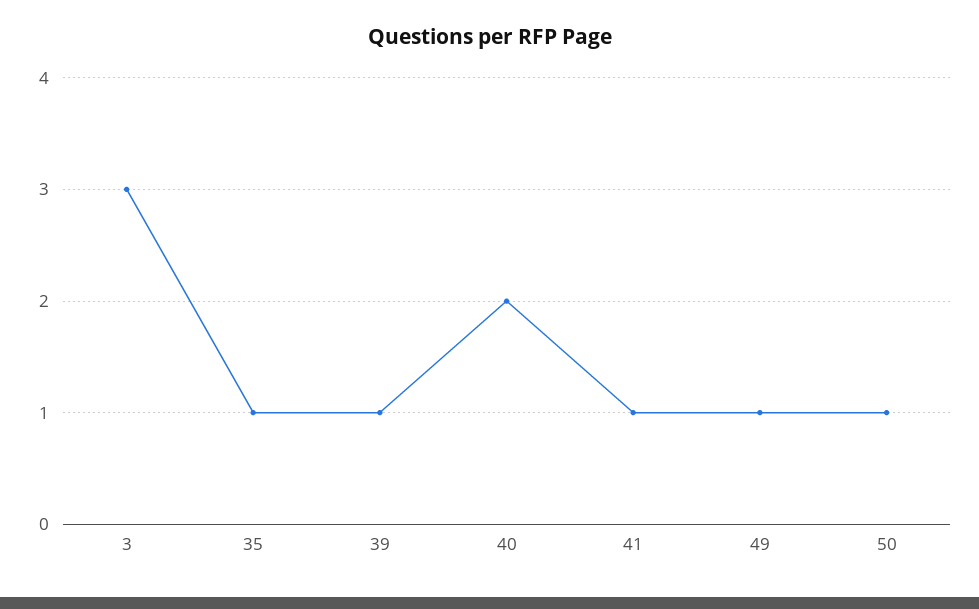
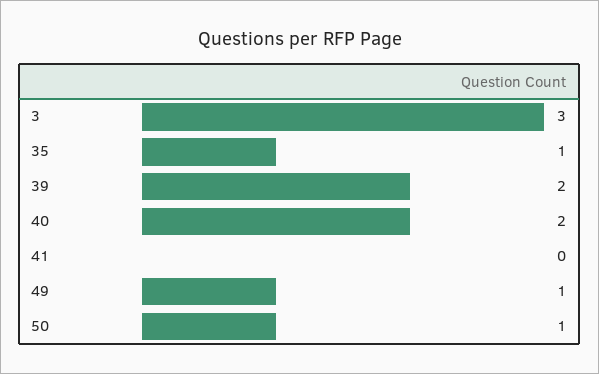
39: 1 -> 2
41: 1 -> 0

